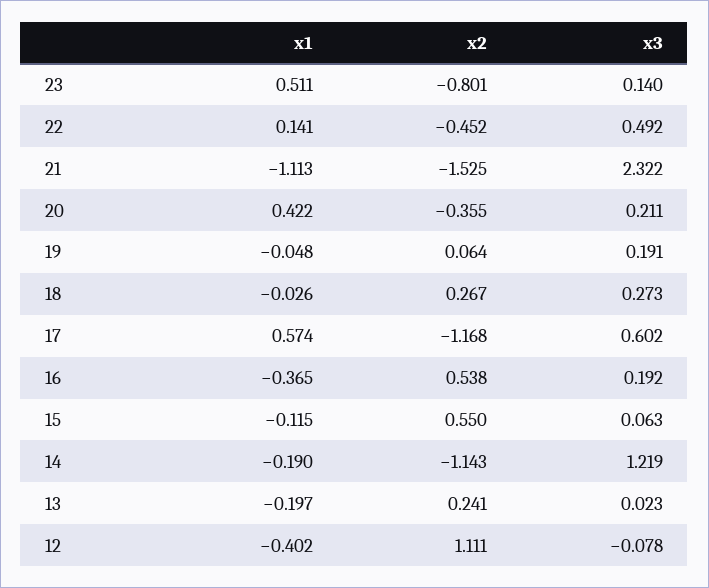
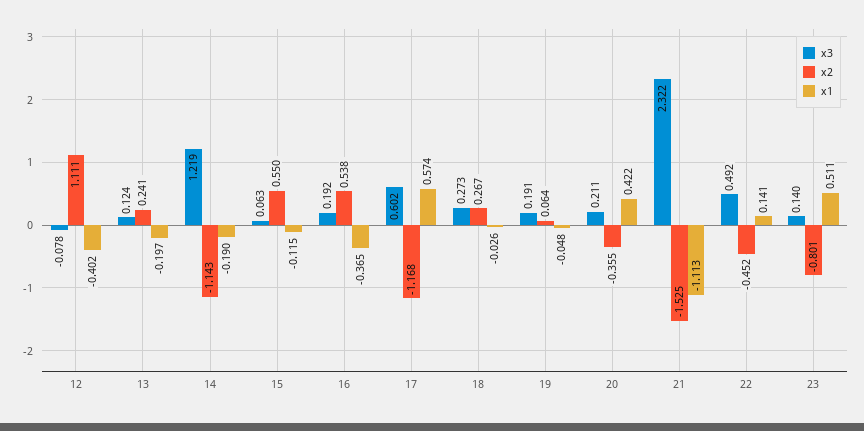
x3, 13: 0.023 -> 0.124

